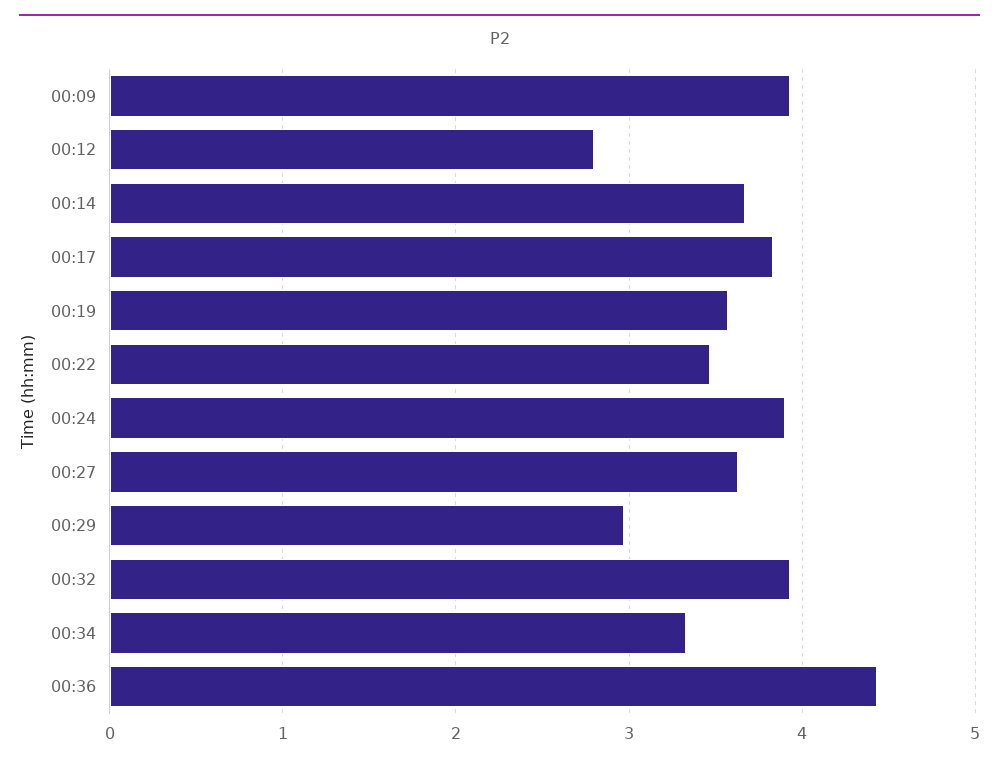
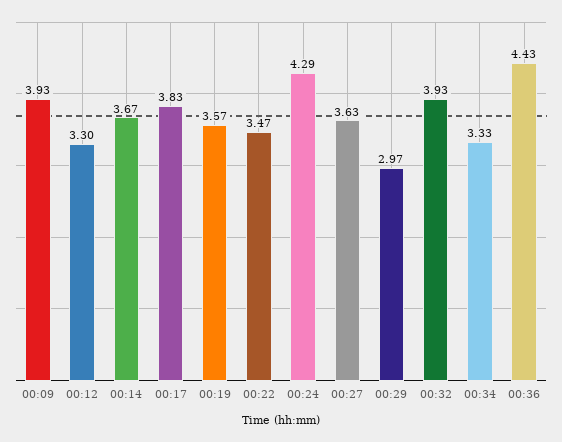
00:12: 2.8 -> 3.3
00:24: 3.9 -> 4.29

